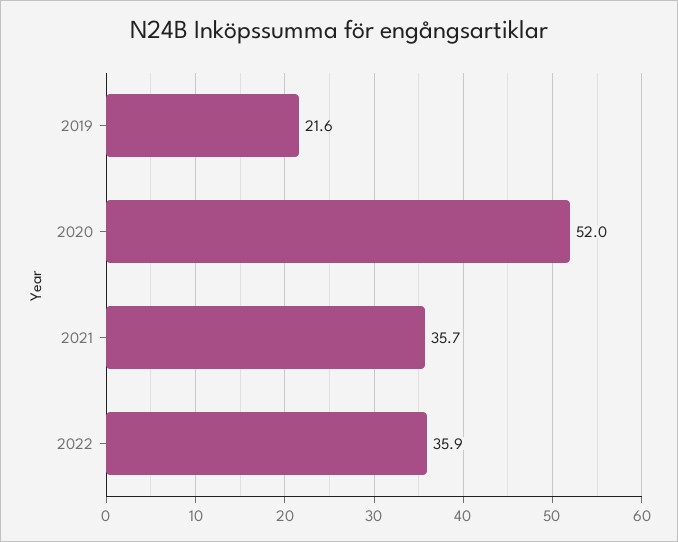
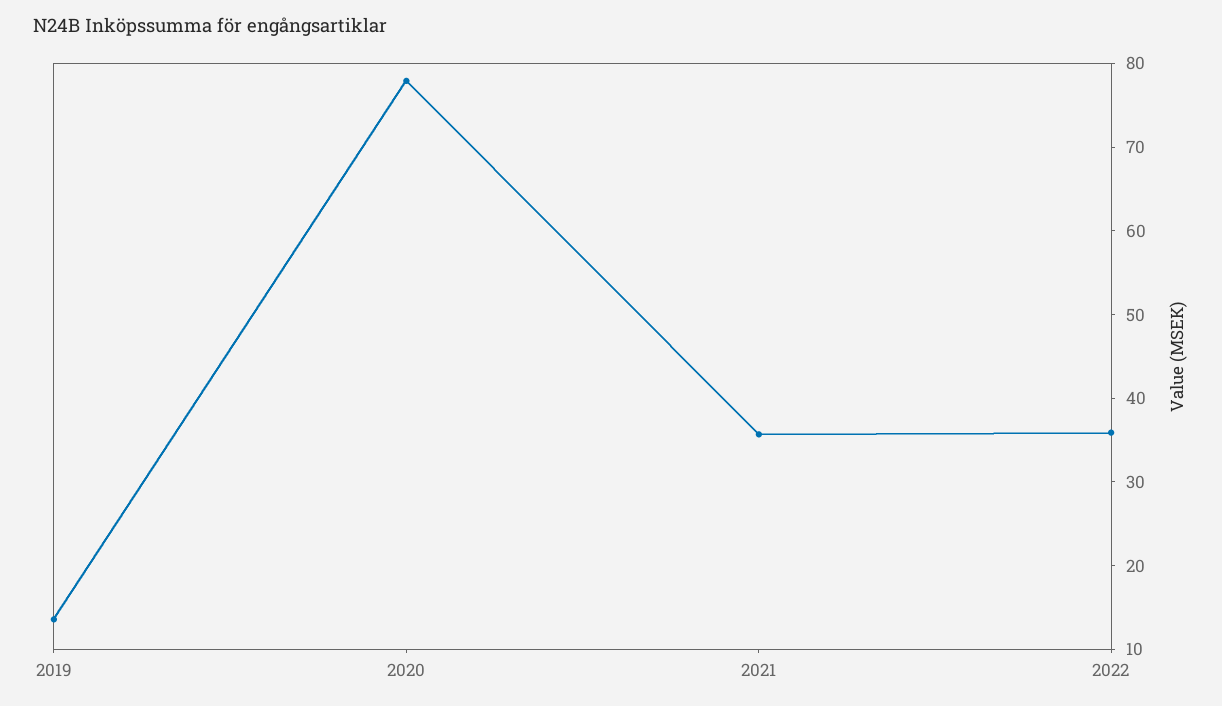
2019: 21.6 -> 14
2020: 52 -> 78

